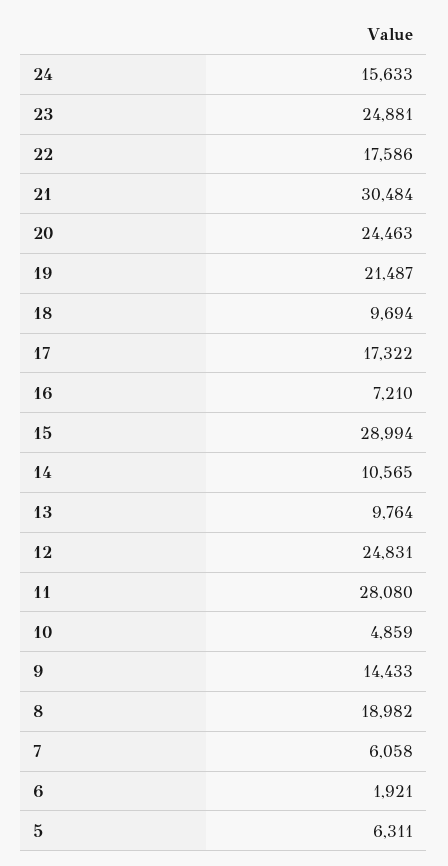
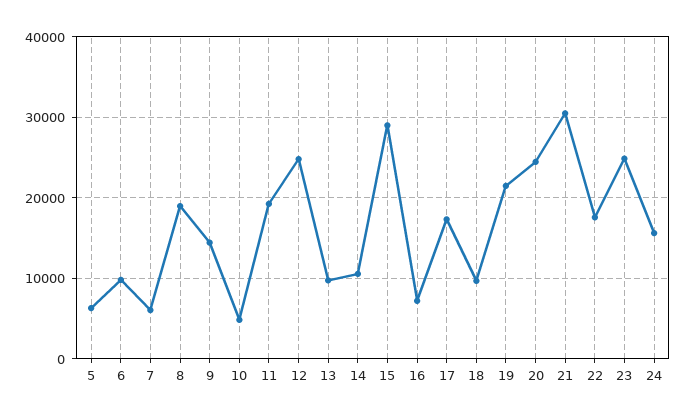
11: 28080 -> 19000
6: 1921 -> 10000

